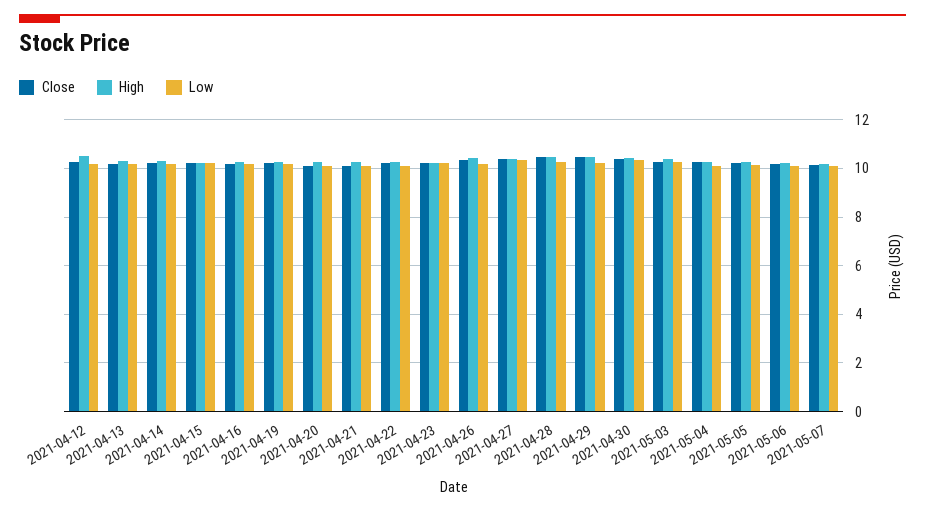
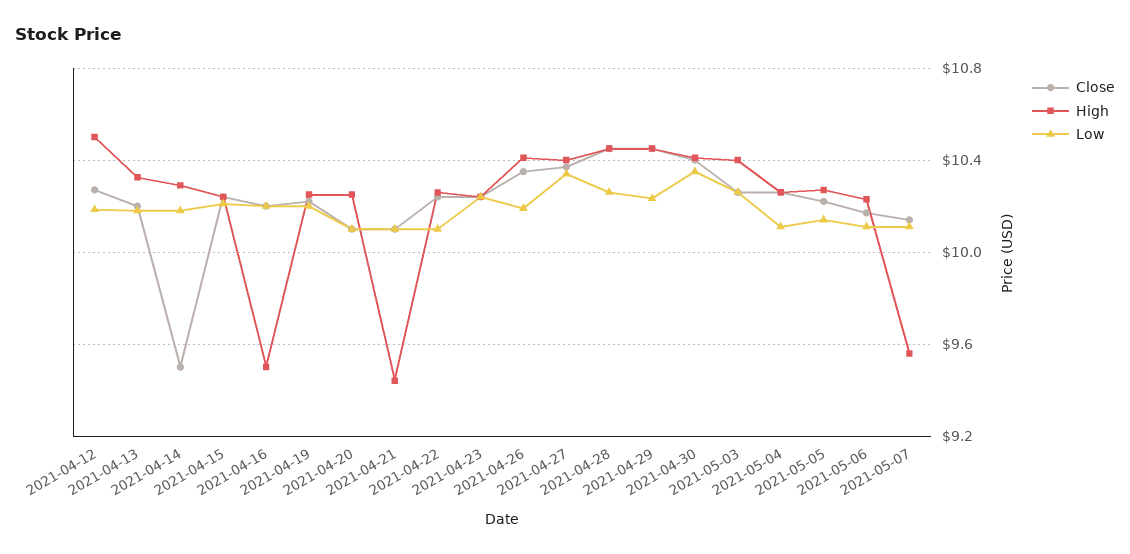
Close, 2021-04-14: 10.25 -> 9.5
High, 2021-04-16: 10.25 -> 9.5
High, 2021-04-21: 10.25 -> 9.45
High, 2021-05-07: 10.25 -> 9.55

